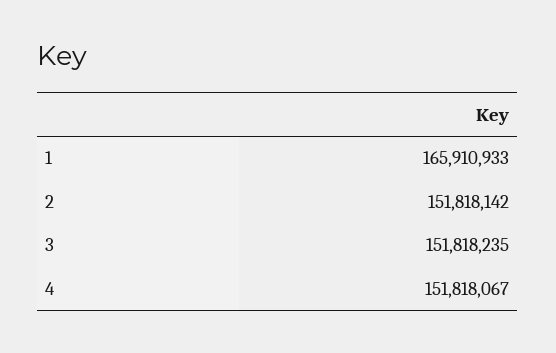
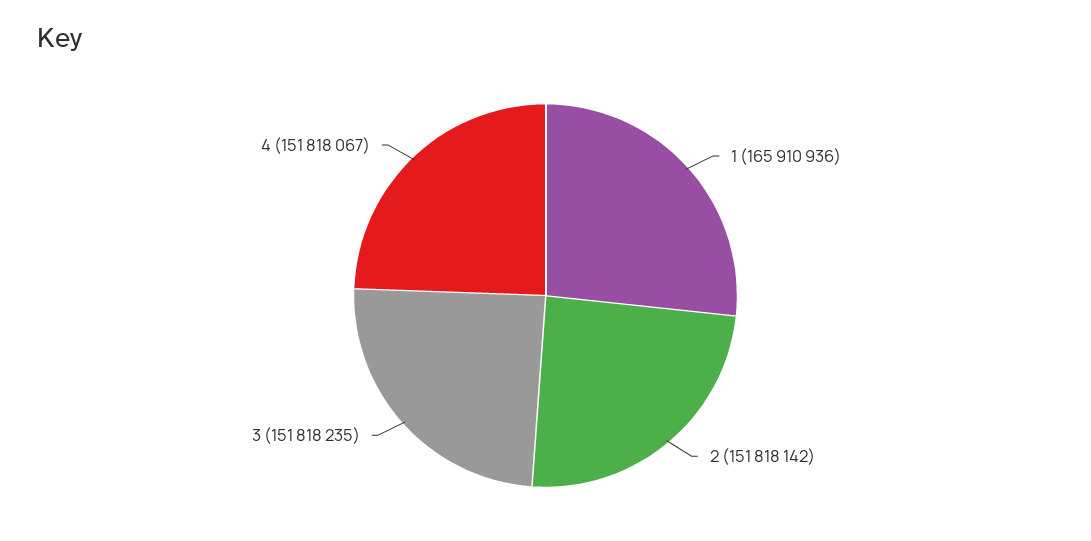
1: 165910933 -> 165910936

